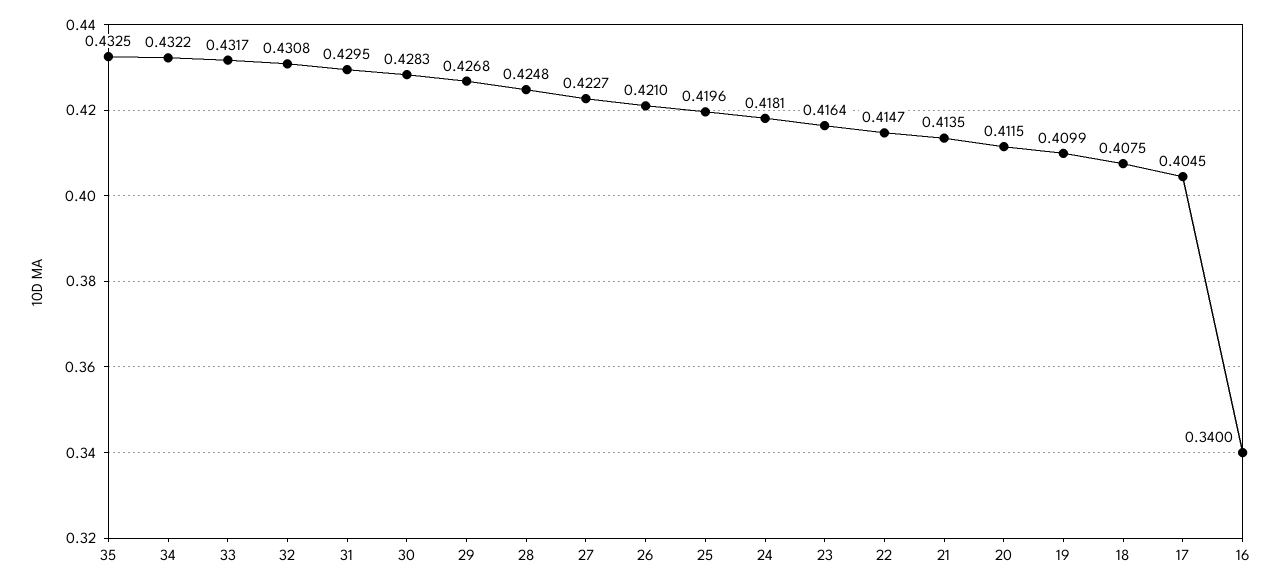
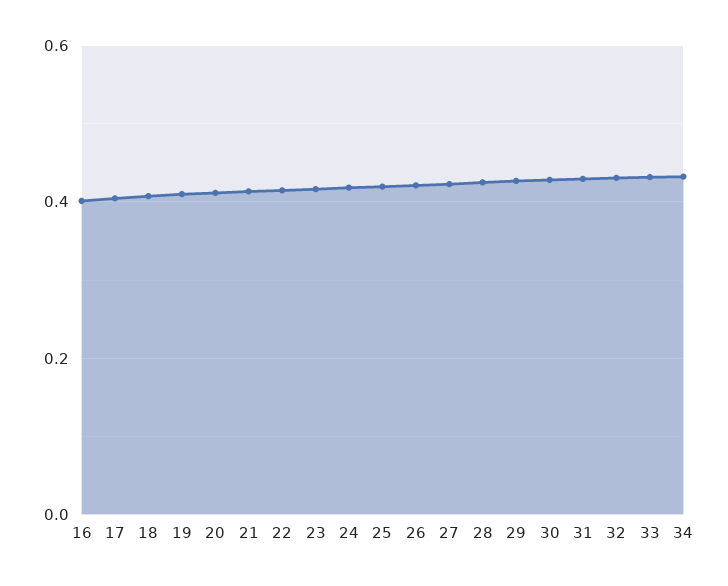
35: 0.4325 -> none
16: 0.34 -> 0.4

